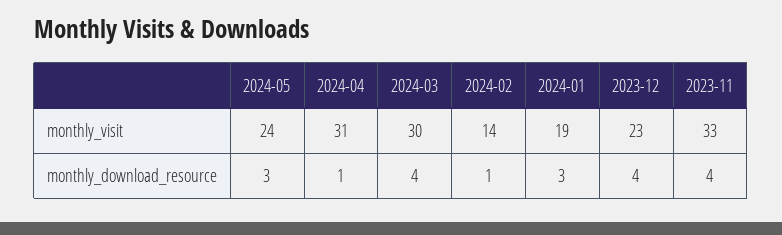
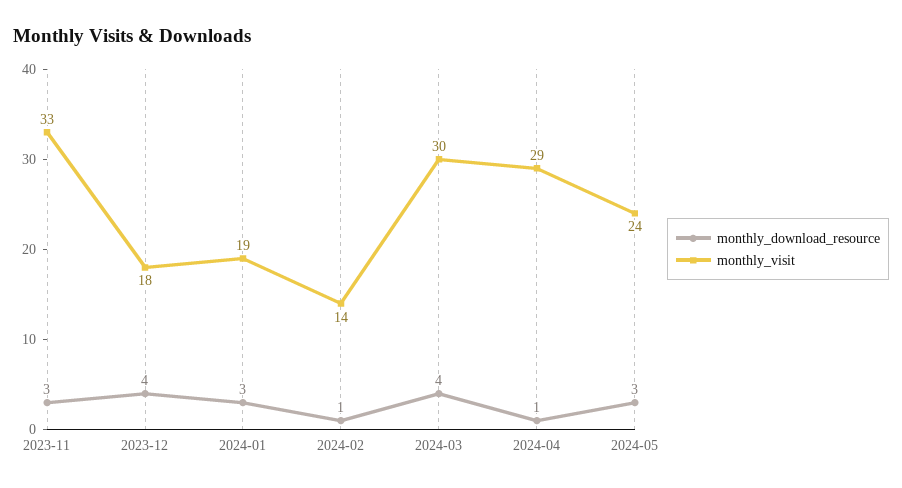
monthly_visit, 2024-04: 31 -> 29
monthly_visit, 2023-12: 23 -> 18
monthly_download_resource, 2023-11: 4 -> 3

